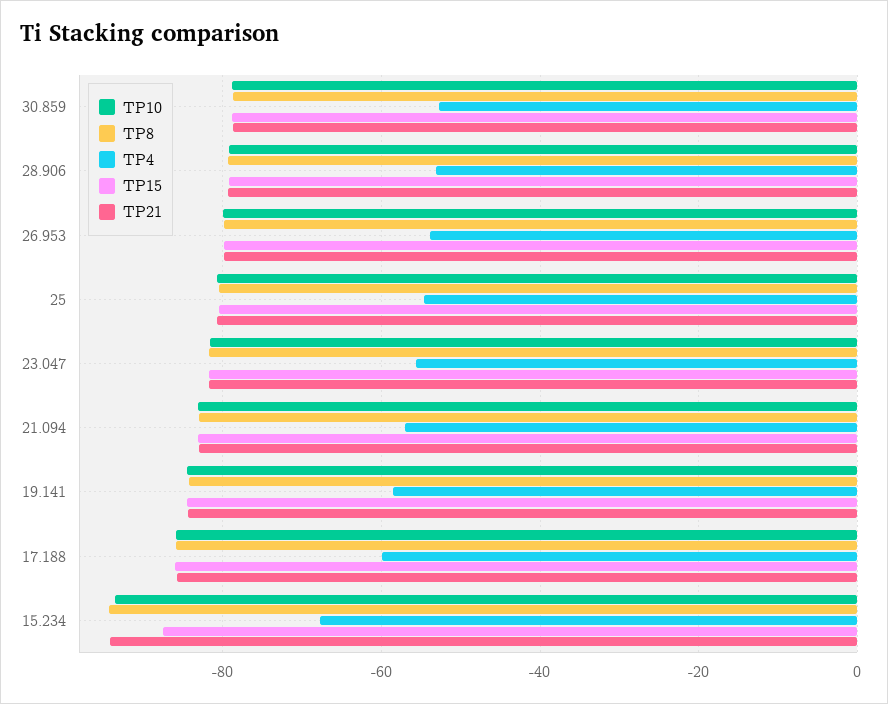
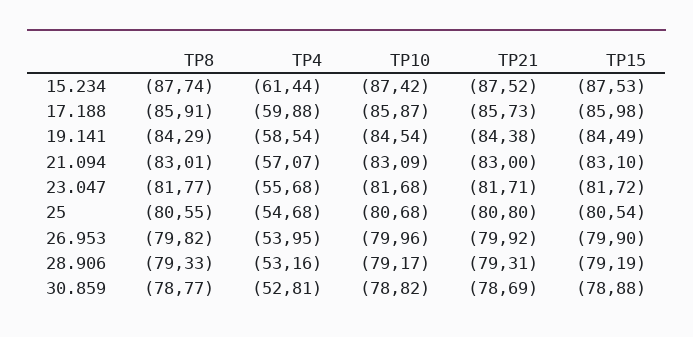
TP10, 15.234: -94 -> -87.42
TP8, 15.234: -94 -> -87.74
TP4, 15.234: -68 -> -61.44
TP21, 15.234: -94 -> -87.52

